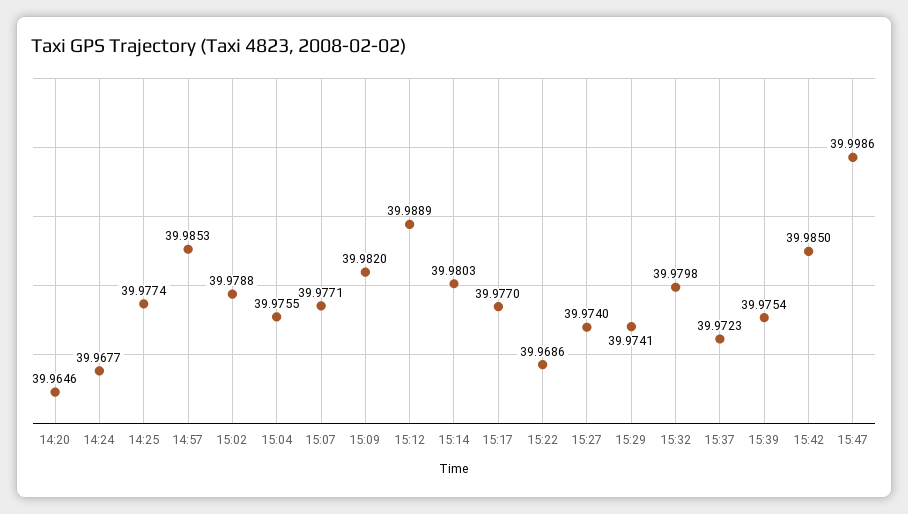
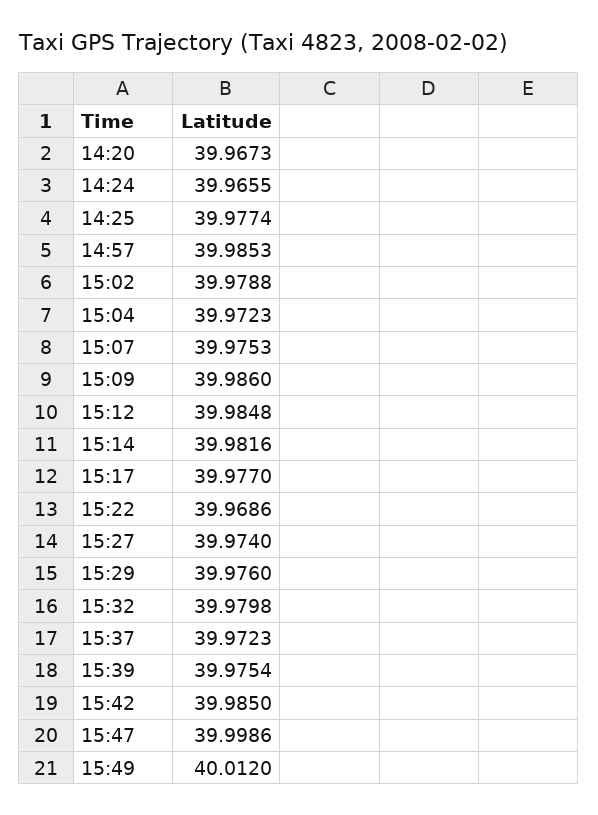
14:20: 39.9646 -> 39.9673
14:24: 39.9677 -> 39.9655
15:04: 39.9755 -> 39.9723
15:07: 39.9771 -> 39.9753
15:09: 39.982 -> 39.986
15:12: 39.9889 -> 39.9848
15:14: 39.9803 -> 39.9816
15:29: 39.9741 -> 39.976
15:49: none -> 40.012

